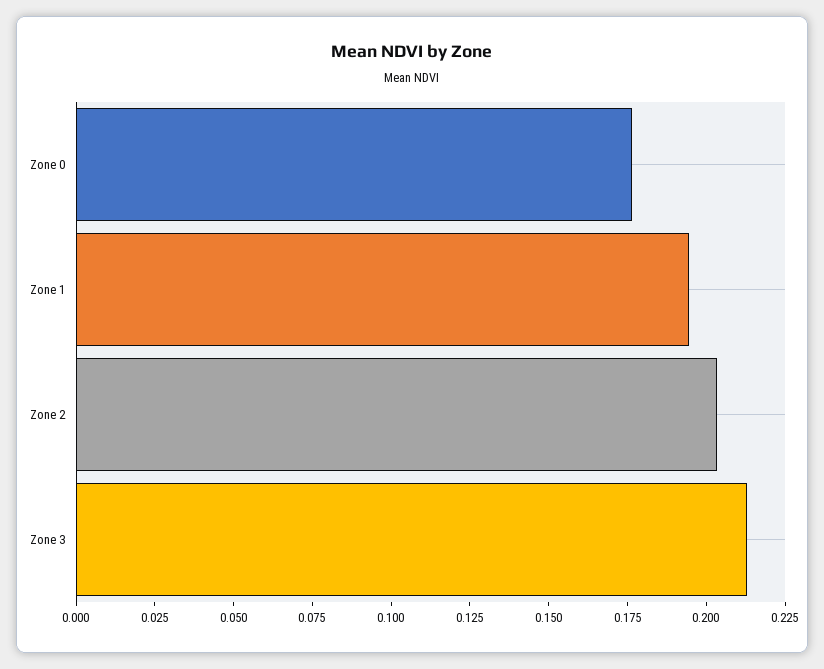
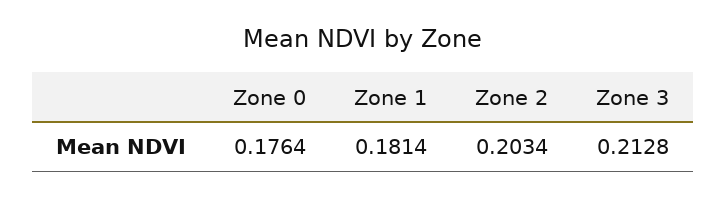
Zone 1: 0.195 -> 0.1814

